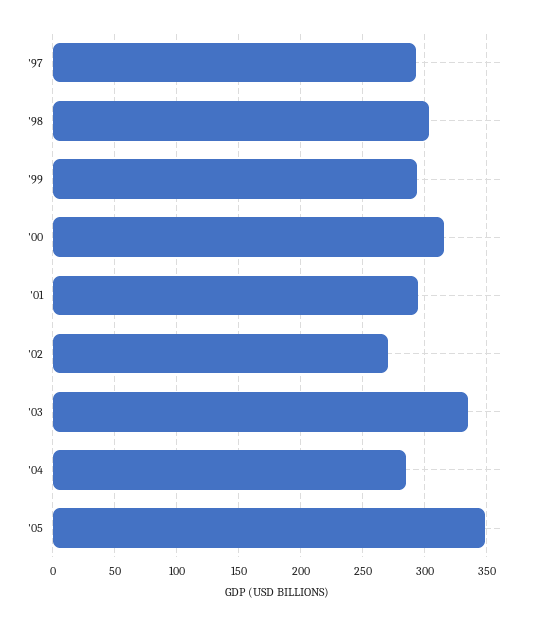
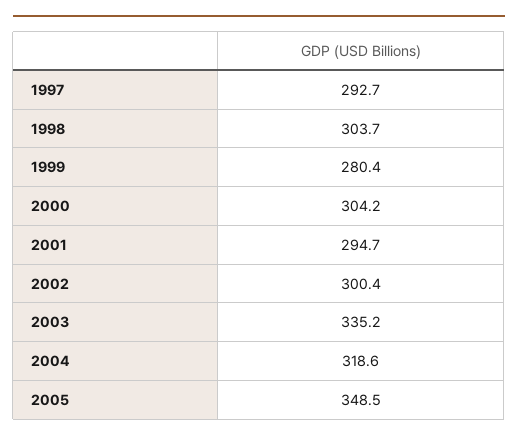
'99: 295 -> 280.4
'00: 315 -> 304.2
'02: 270 -> 300.4
'04: 285 -> 318.6

